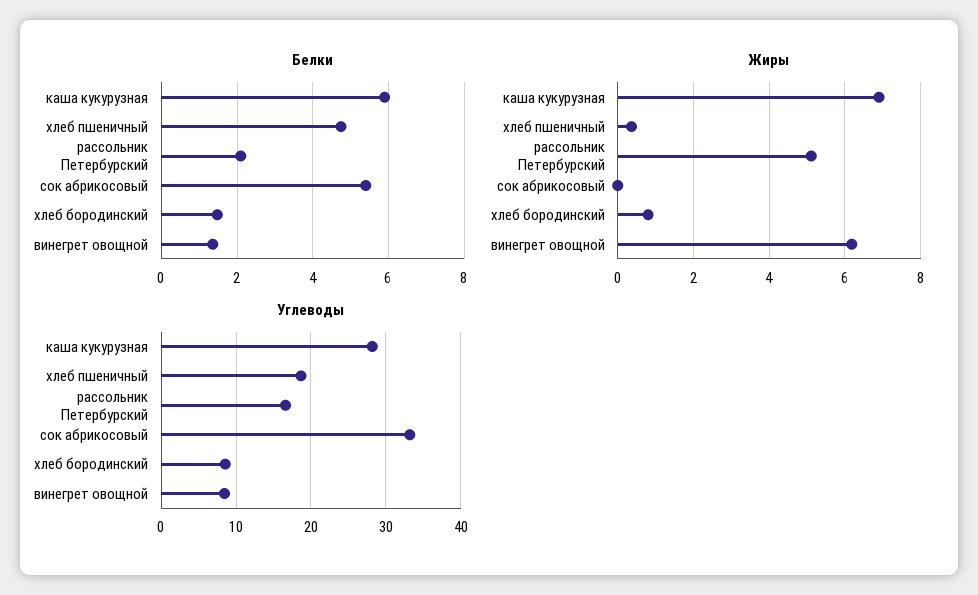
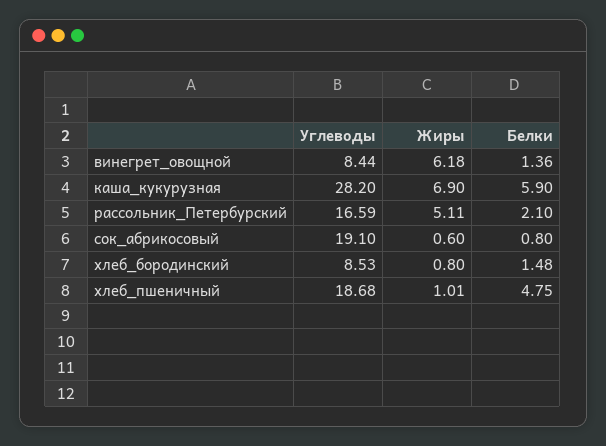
Белки, сок абрикосовый: 5.4 -> 0.8
Жиры, хлеб пшеничный: 0.4 -> 1.01
Жиры, сок абрикосовый: 0 -> 0.6
Углеводы, сок абрикосовый: 33 -> 19.1

